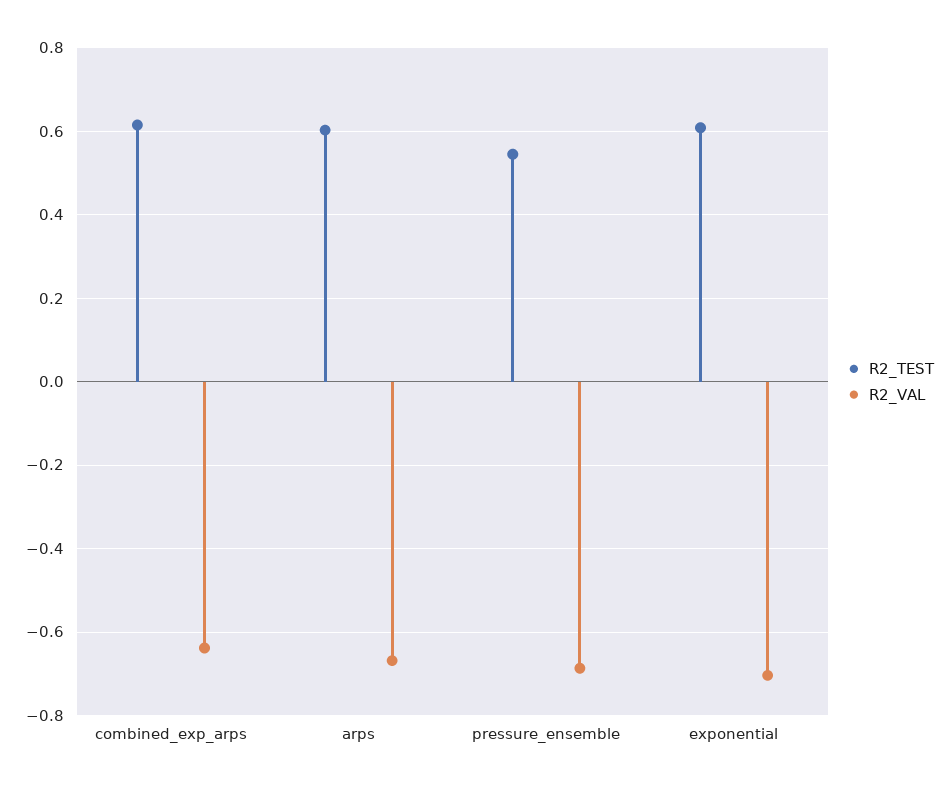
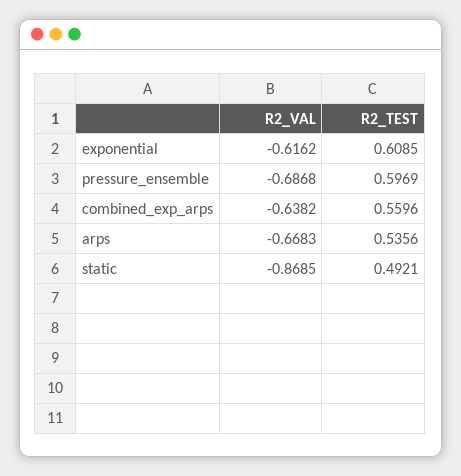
R2_TEST, combined_exp_arps: 0.62 -> 0.5596
R2_TEST, arps: 0.6 -> 0.5356
R2_TEST, pressure_ensemble: 0.54 -> 0.5969
R2_VAL, exponential: -0.7 -> -0.6162
R2_VAL, static: none -> -0.8685
R2_TEST, static: none -> 0.4921

